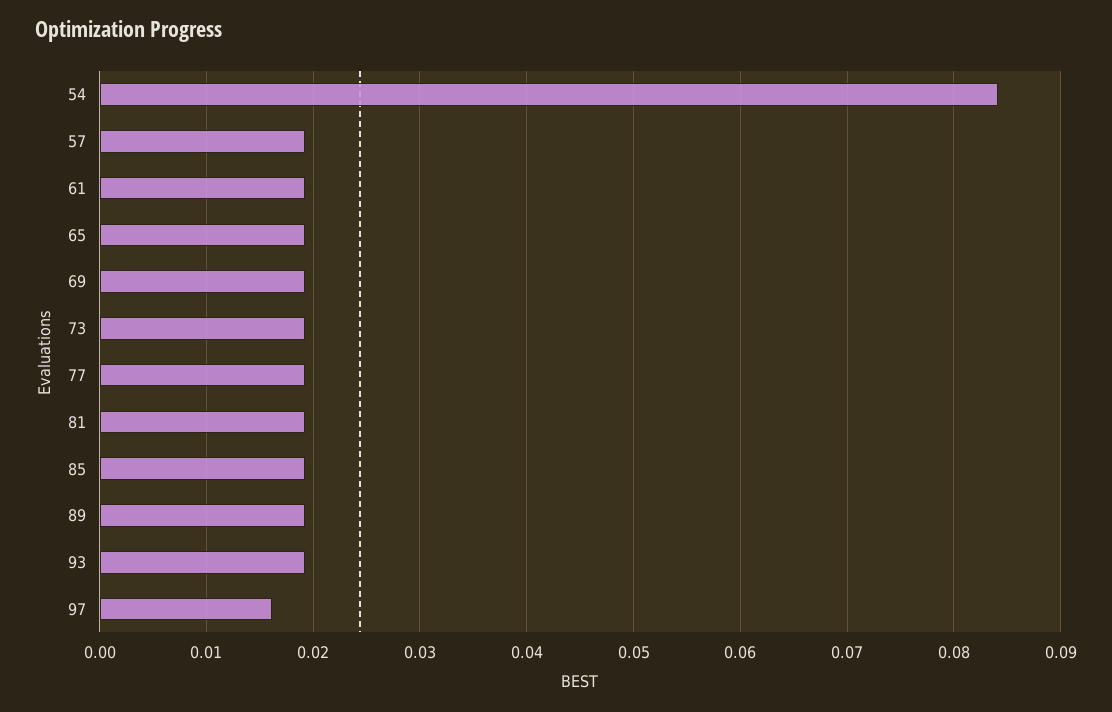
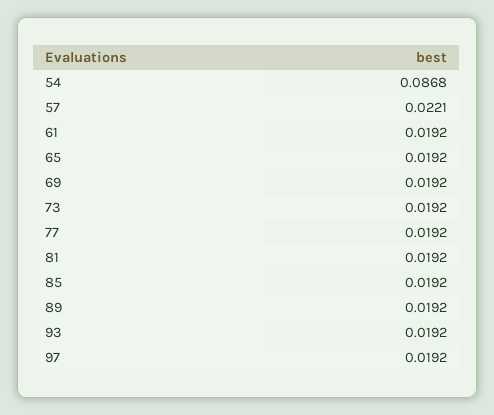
54: 0.084 -> 0.0868
57: 0.019 -> 0.0221
97: 0.016 -> 0.0192

